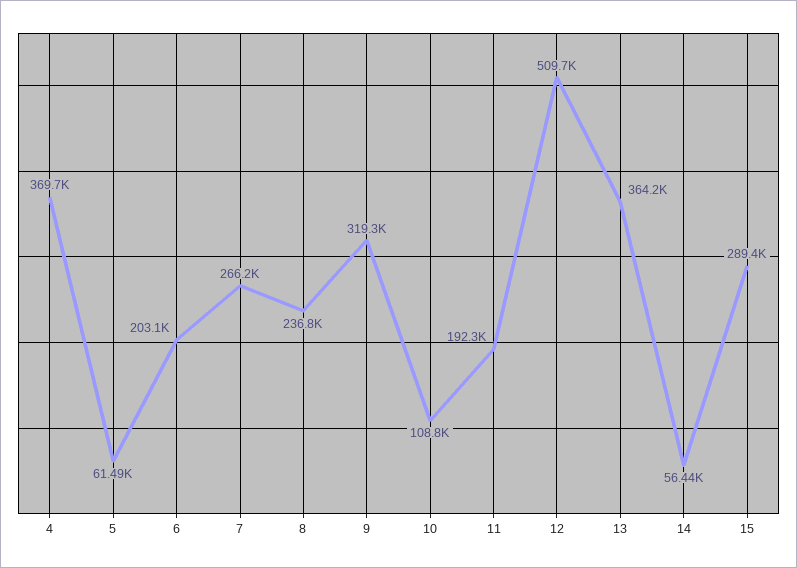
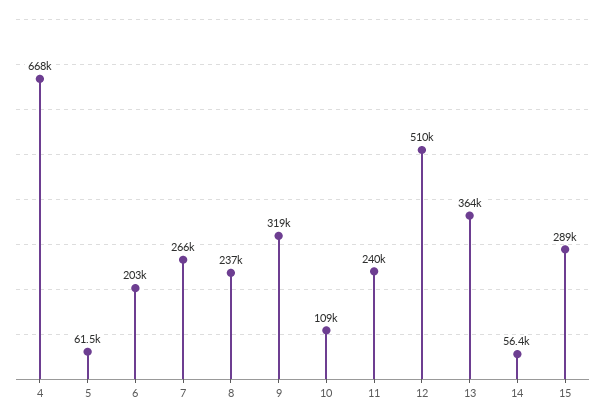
4: 369700 -> 668000
11: 192300 -> 240000

